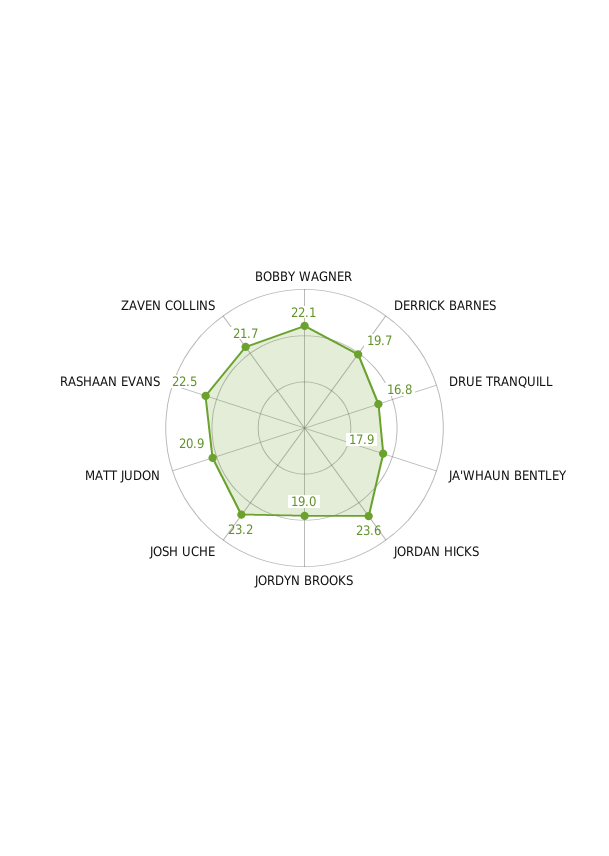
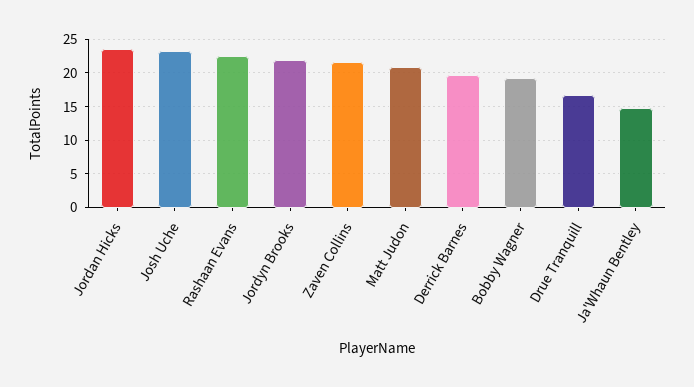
BOBBY WAGNER: 22.1 -> 19
JA'WHAUN BENTLEY: 17.9 -> 15
JORDYN BROOKS: 19 -> 22

